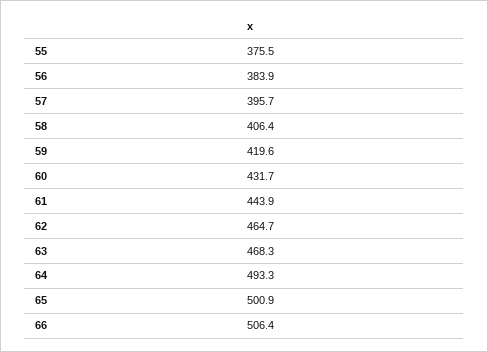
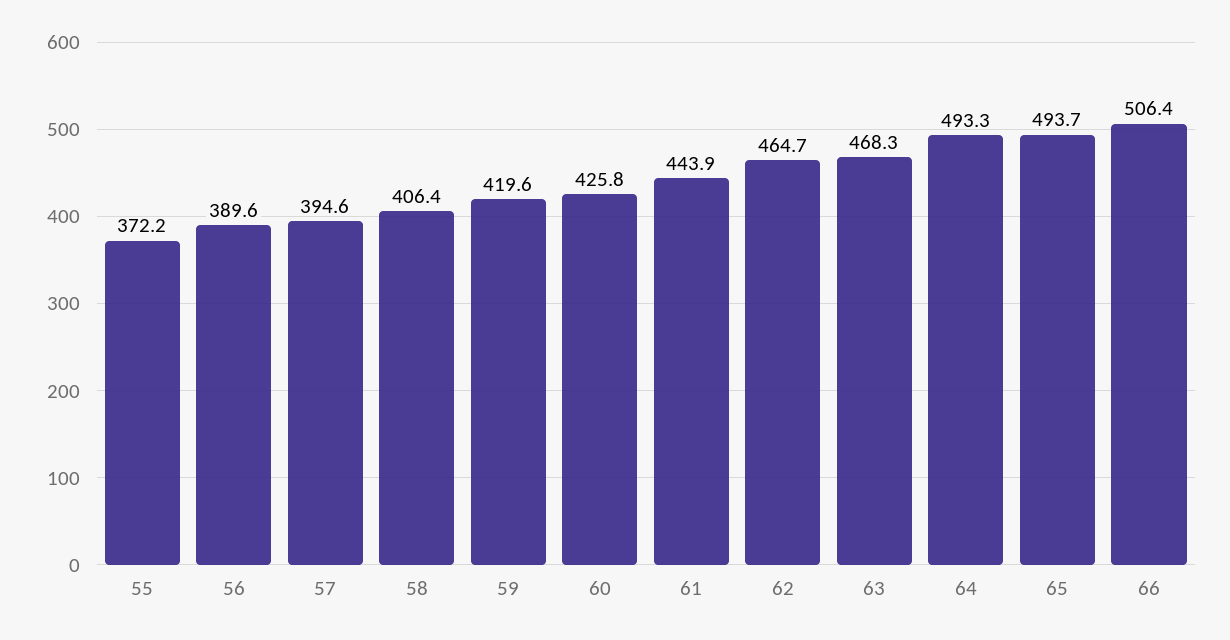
55: 375.5 -> 372.2
56: 383.9 -> 389.6
57: 395.7 -> 394.6
60: 431.7 -> 425.8
65: 500.9 -> 493.7

